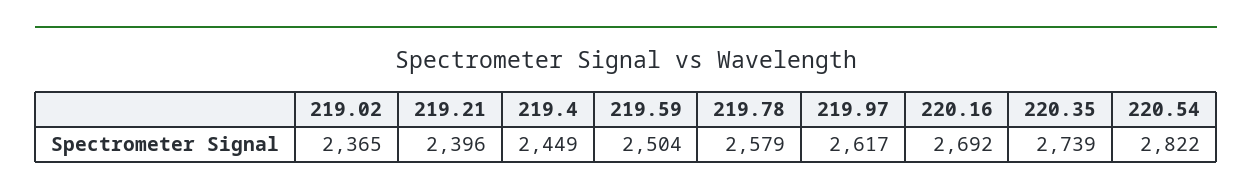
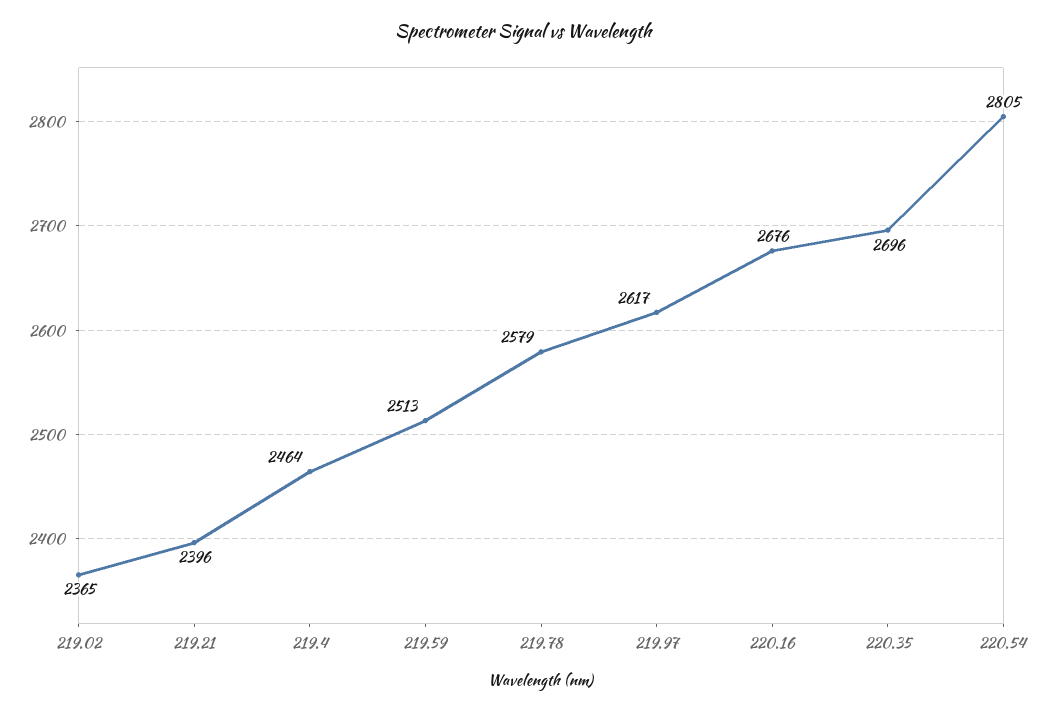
219.4: 2449 -> 2464
219.59: 2504 -> 2513
220.16: 2692 -> 2676
220.35: 2739 -> 2696
220.54: 2822 -> 2805

